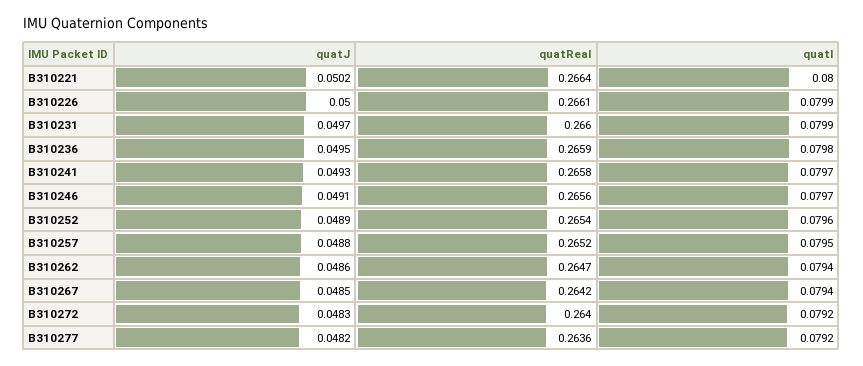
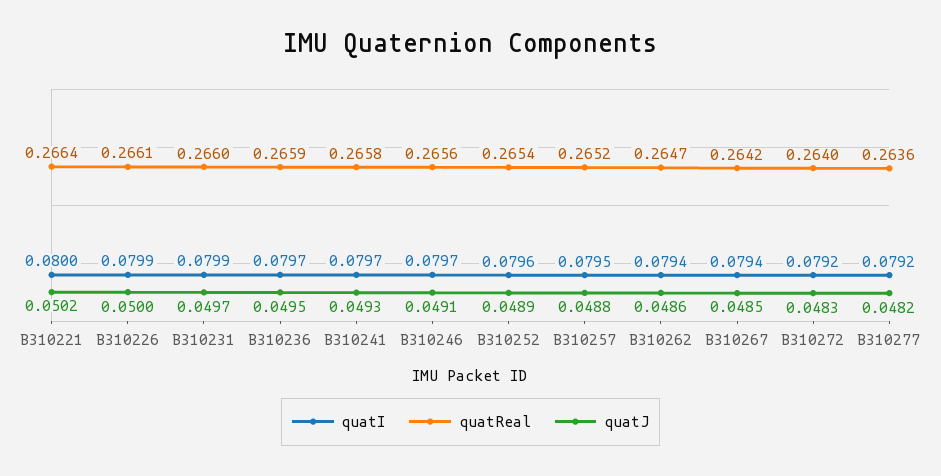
quatI, B310236: 0.0798 -> 0.0797

